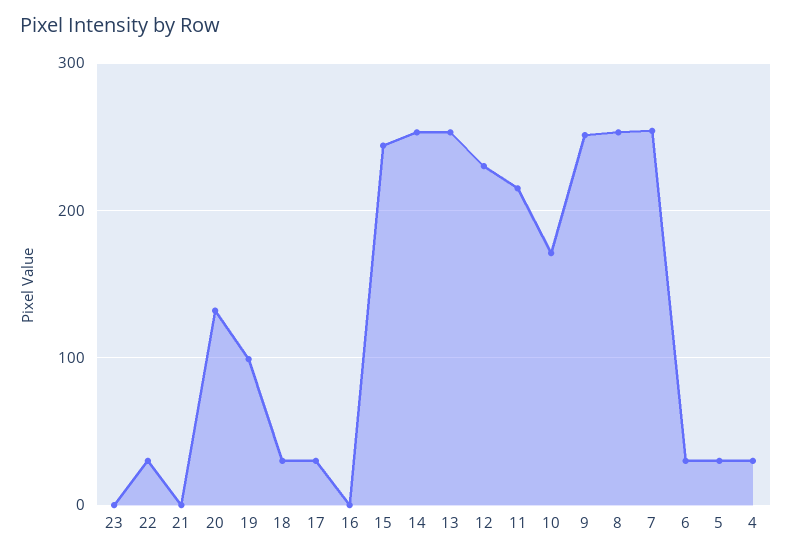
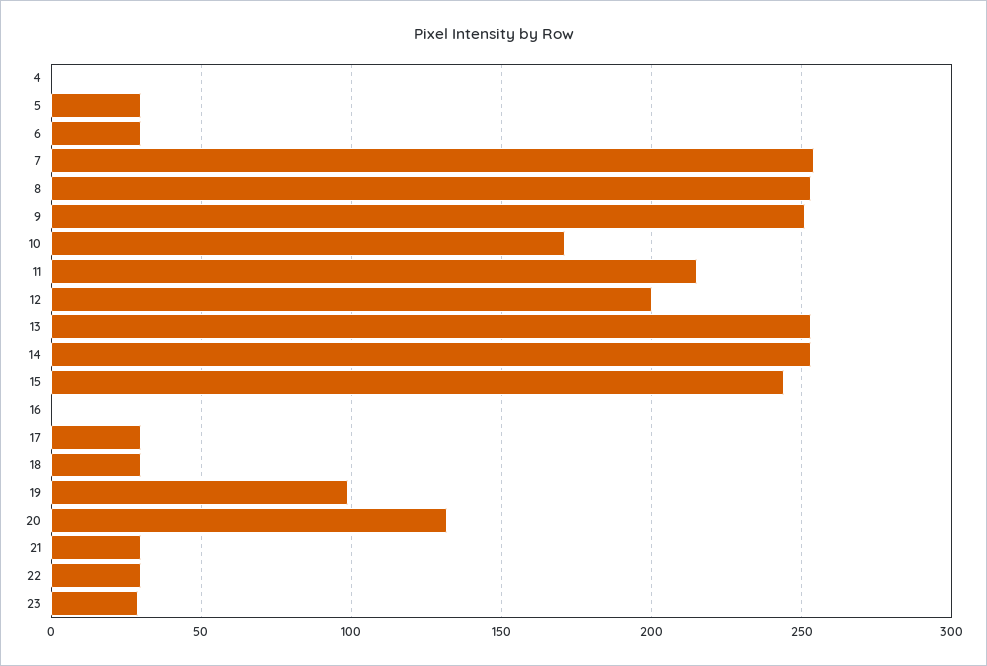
23: 0 -> 30
21: 0 -> 30
12: 230 -> 200
4: 30 -> 0

